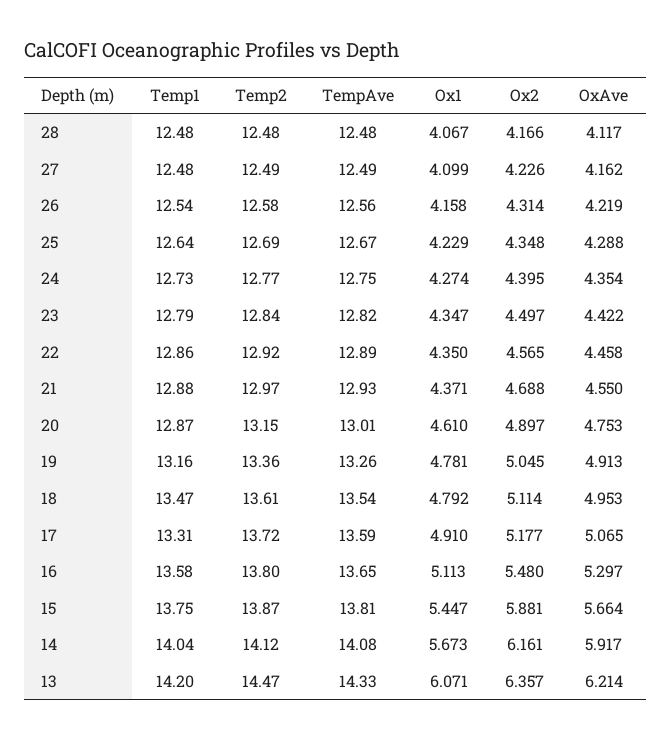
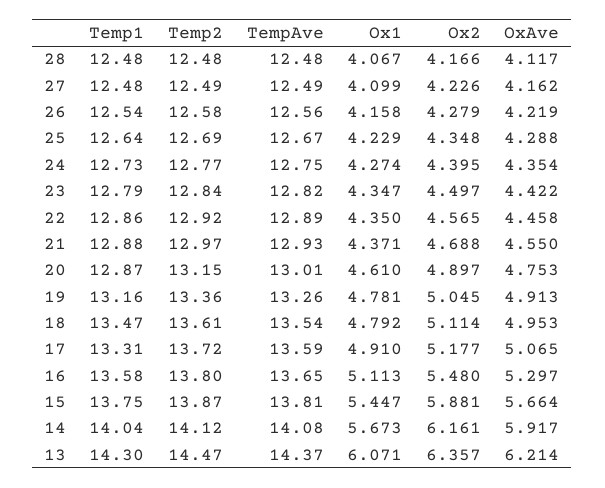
Ox2, 26: 4.314 -> 4.279
Temp1, 13: 14.2 -> 14.3
TempAve, 13: 14.33 -> 14.37

